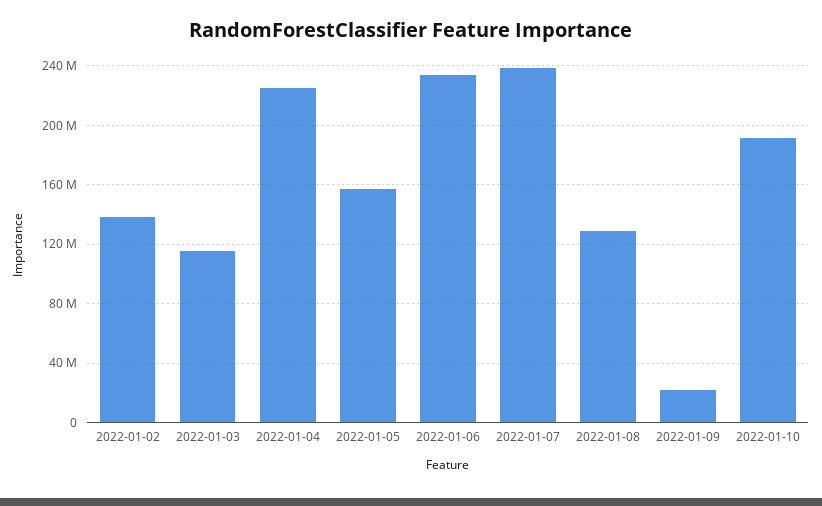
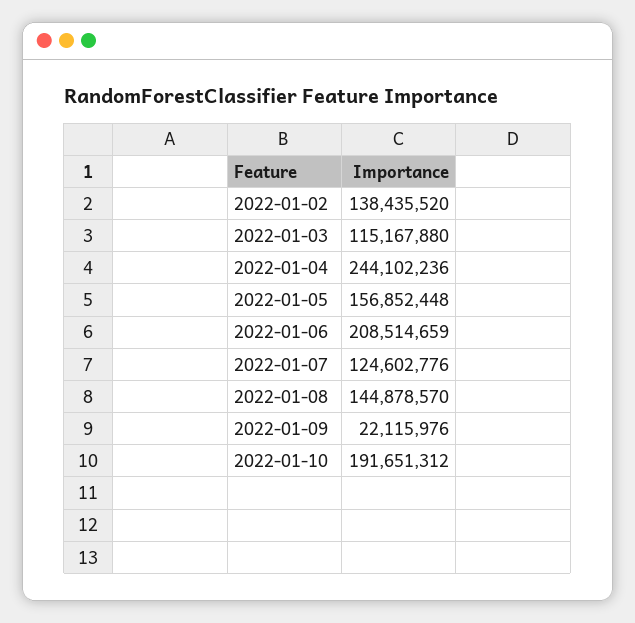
2022-01-04: 225000000 -> 244102236
2022-01-06: 235000000 -> 208514659
2022-01-07: 240000000 -> 124602776
2022-01-08: 130000000 -> 144878570

